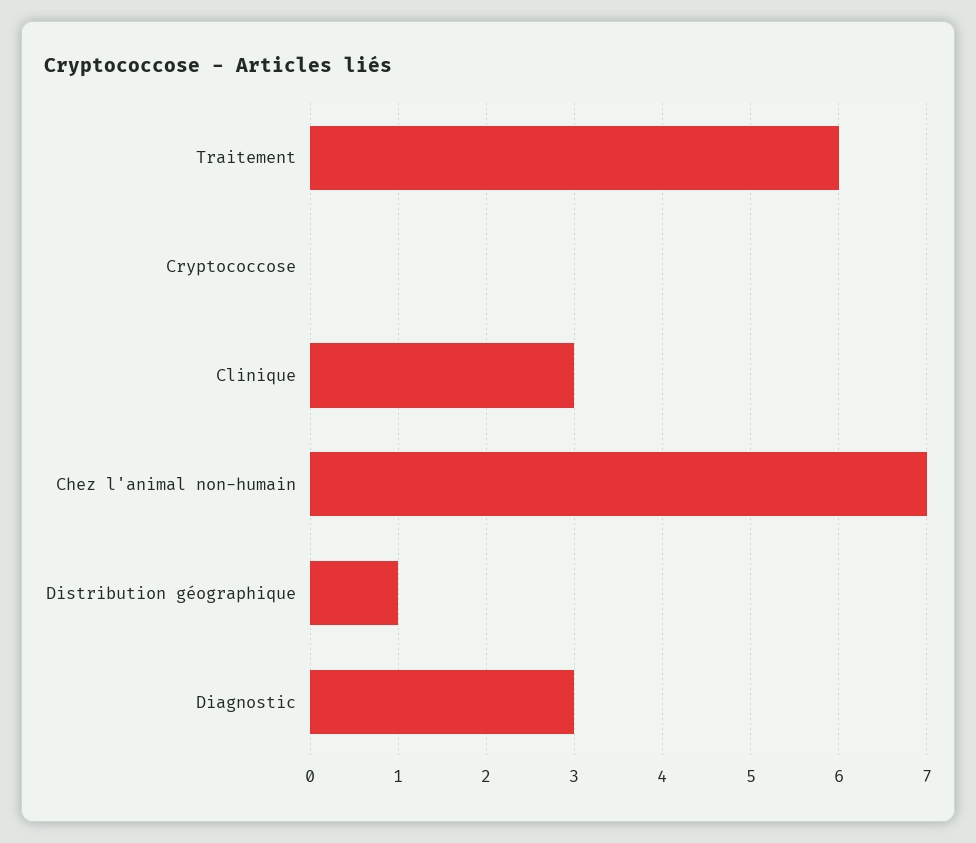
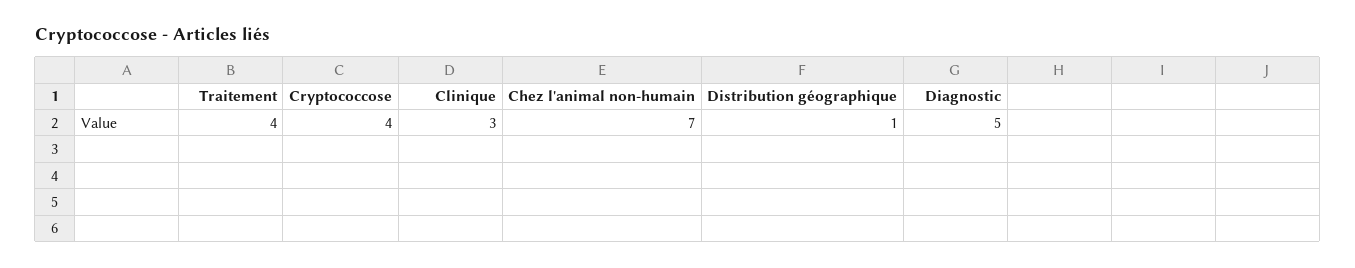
Traitement: 6 -> 4
Cryptococcose: 0 -> 4
Diagnostic: 3 -> 5

